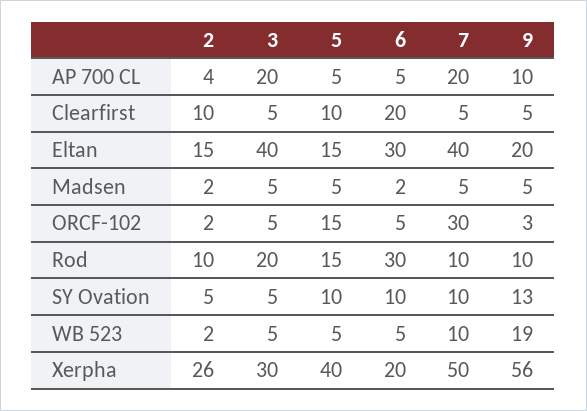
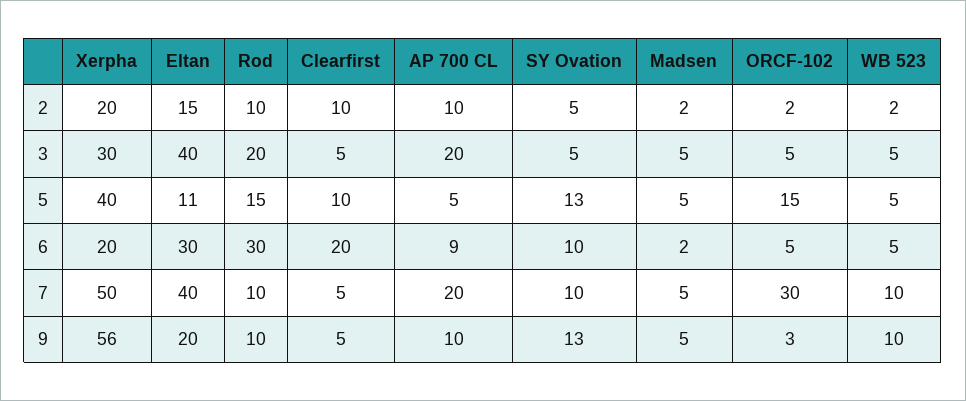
2, AP 700 CL: 4 -> 10
6, AP 700 CL: 5 -> 9
5, Eltan: 15 -> 11
5, SY Ovation: 10 -> 13
9, WB 523: 19 -> 10
2, Xerpha: 26 -> 20

